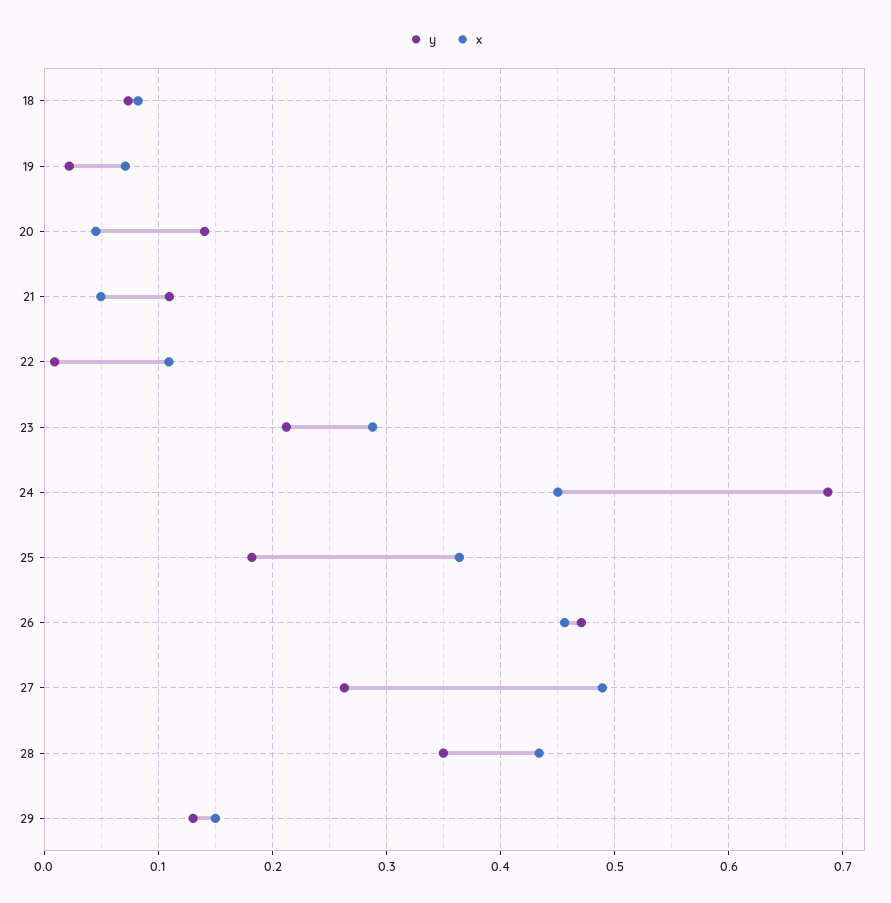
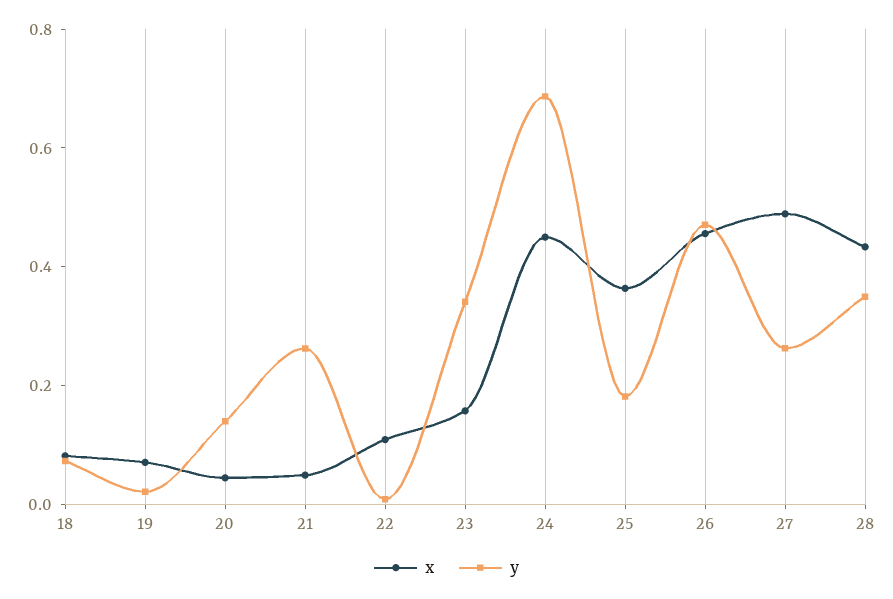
y, 21: 0.11 -> 0.25
y, 23: 0.21 -> 0.35
x, 23: 0.29 -> 0.15
y, 29: 0.13 -> none
x, 29: 0.15 -> none

